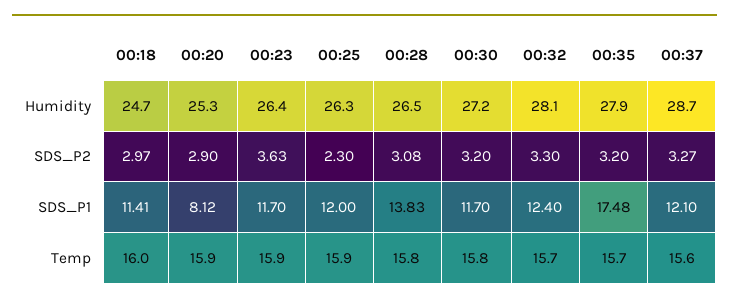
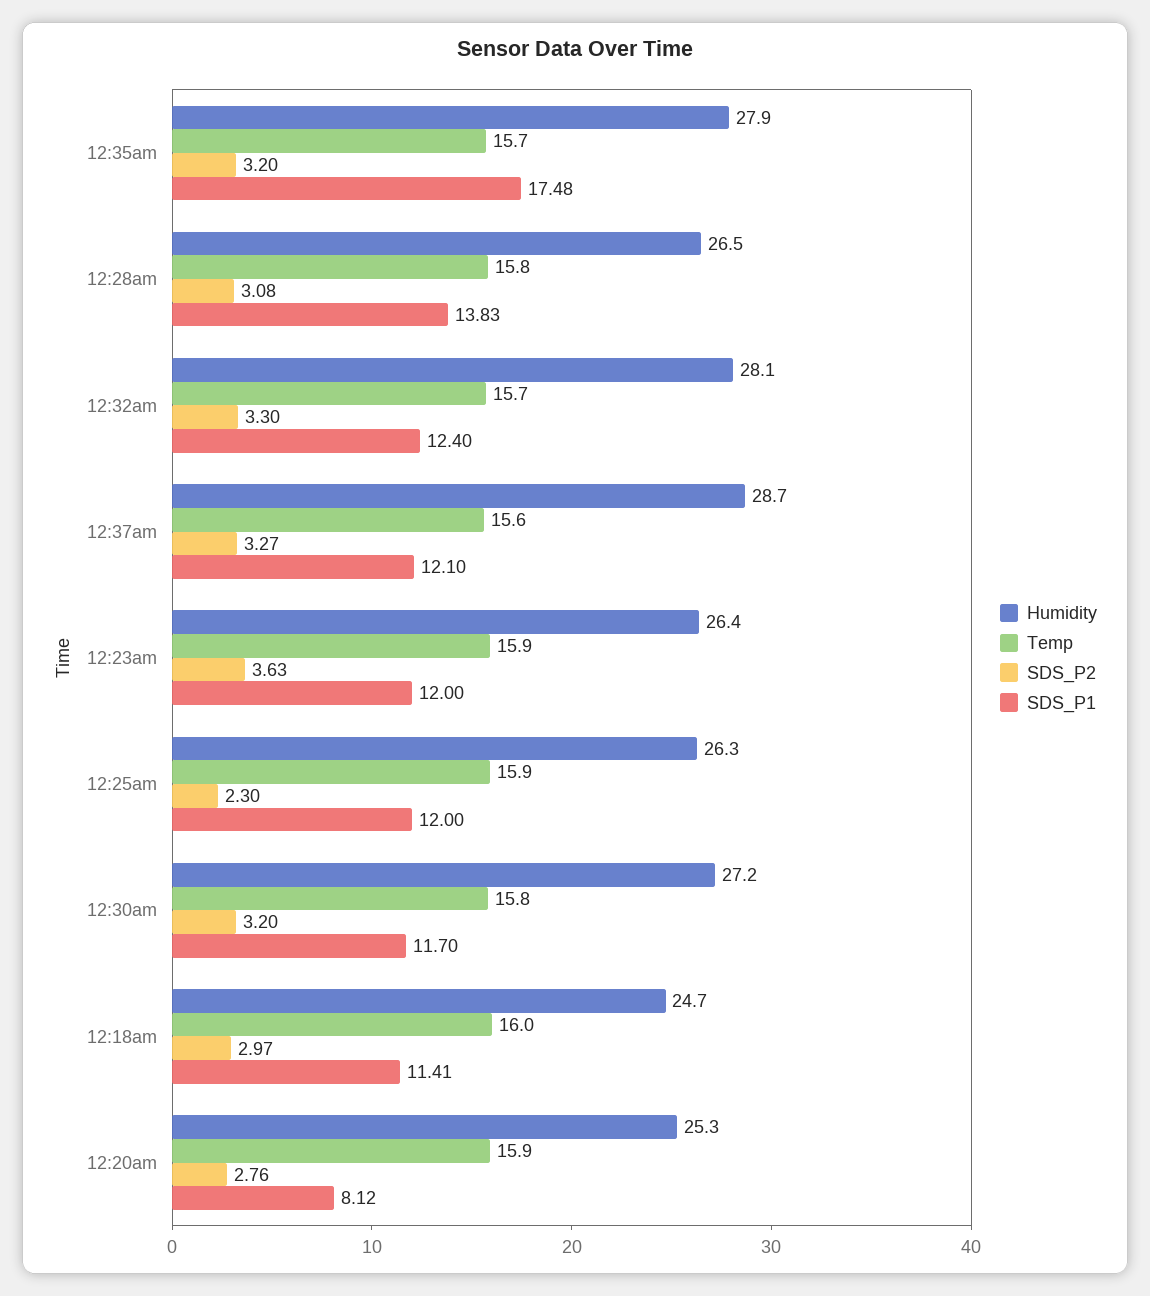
SDS_P2, 00:20: 2.9 -> 2.76
SDS_P1, 00:23: 11.7 -> 12

